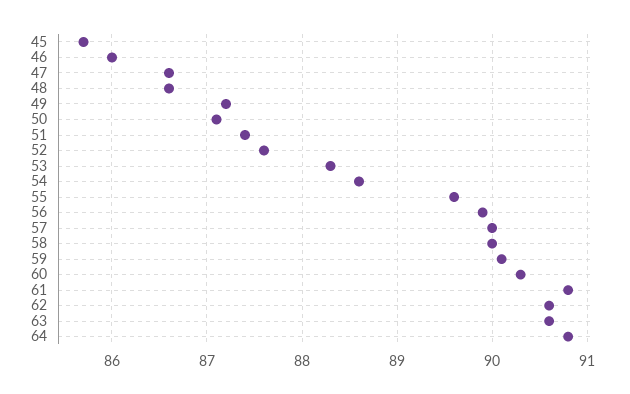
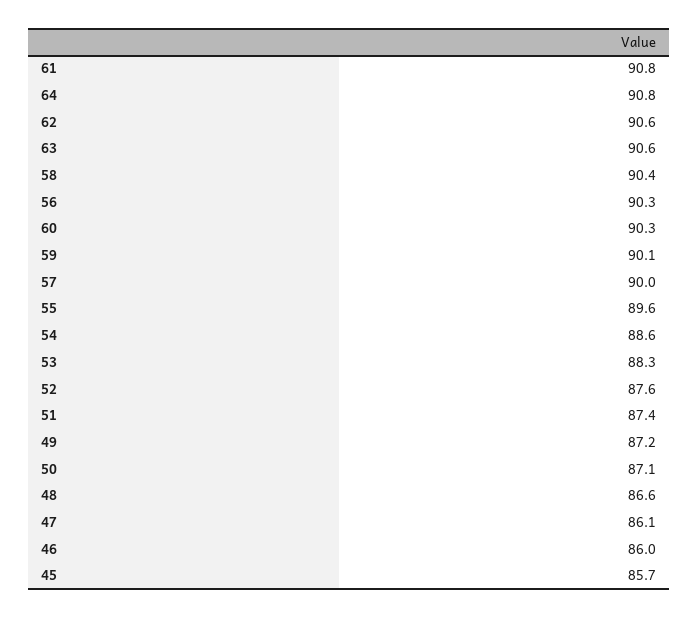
47: 86.6 -> 86.1
56: 89.9 -> 90.3
58: 90 -> 90.4

